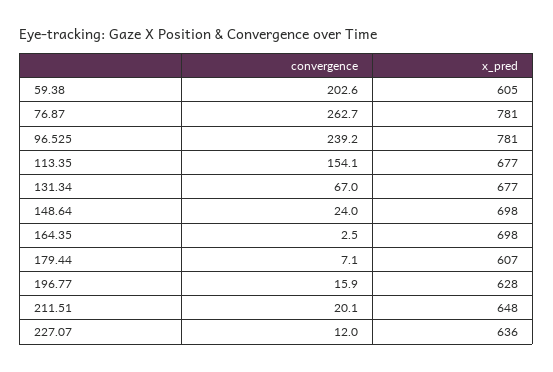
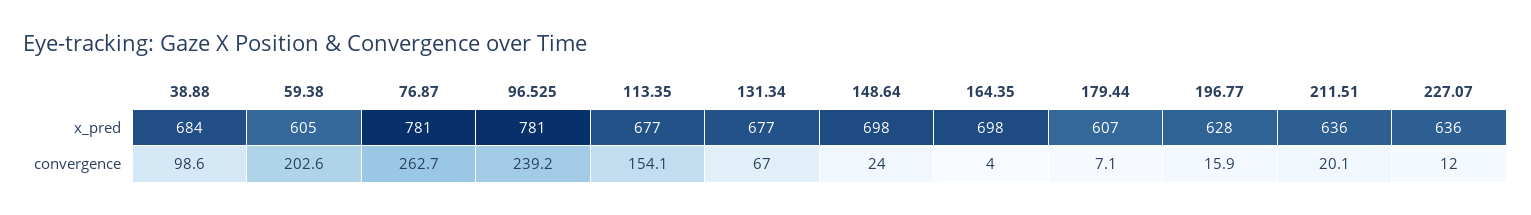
convergence, 164.35: 2.5 -> 4
x_pred, 211.51: 648 -> 636
x_pred, 38.88: none -> 684
convergence, 38.88: none -> 98.6

